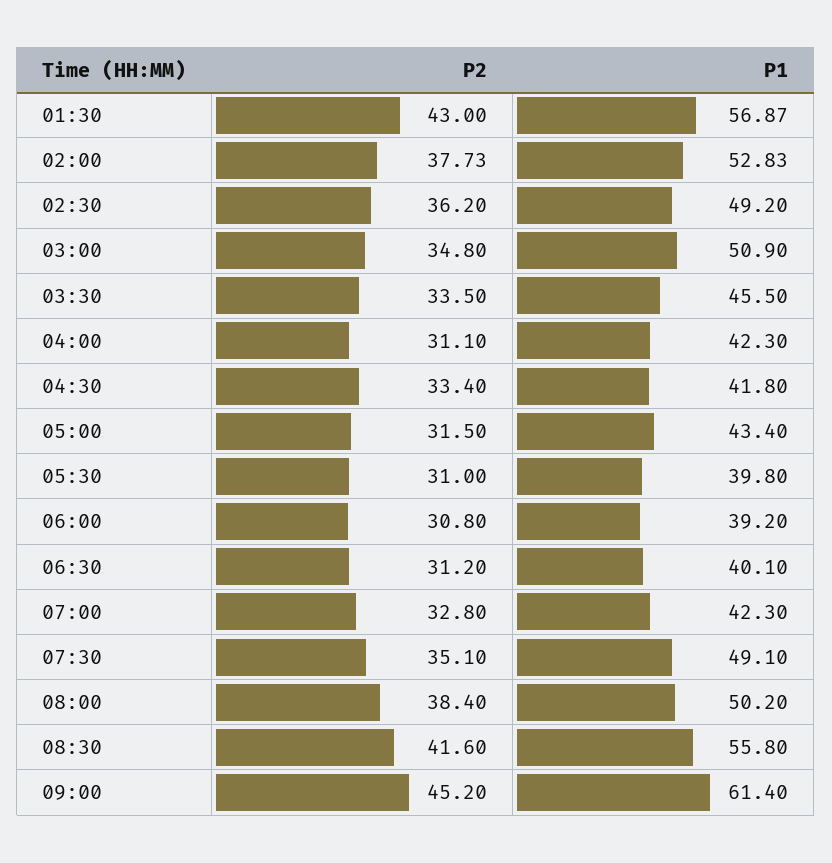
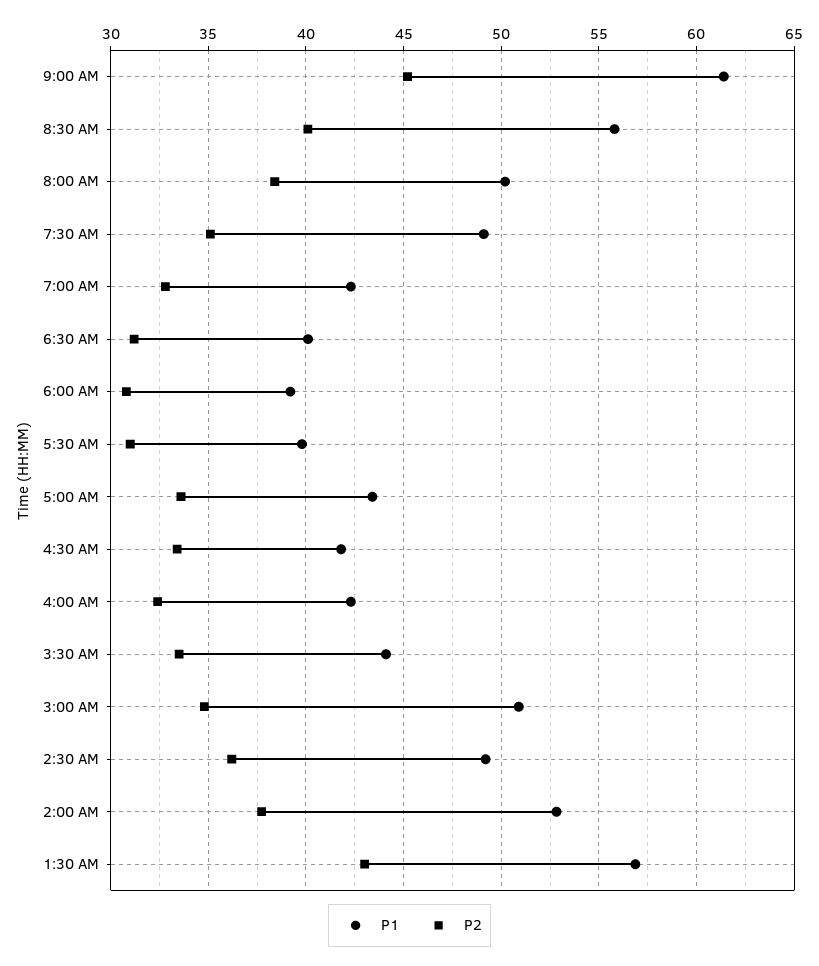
P1, 03:30: 45.5 -> 44
P2, 04:00: 31.1 -> 32.5
P2, 05:00: 31.5 -> 33.5
P2, 08:30: 41.6 -> 40

